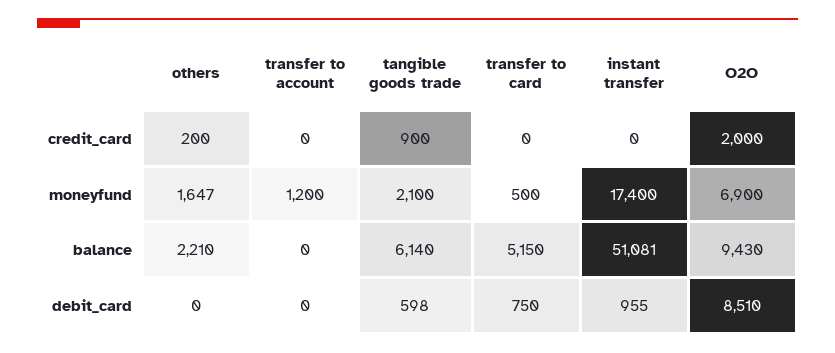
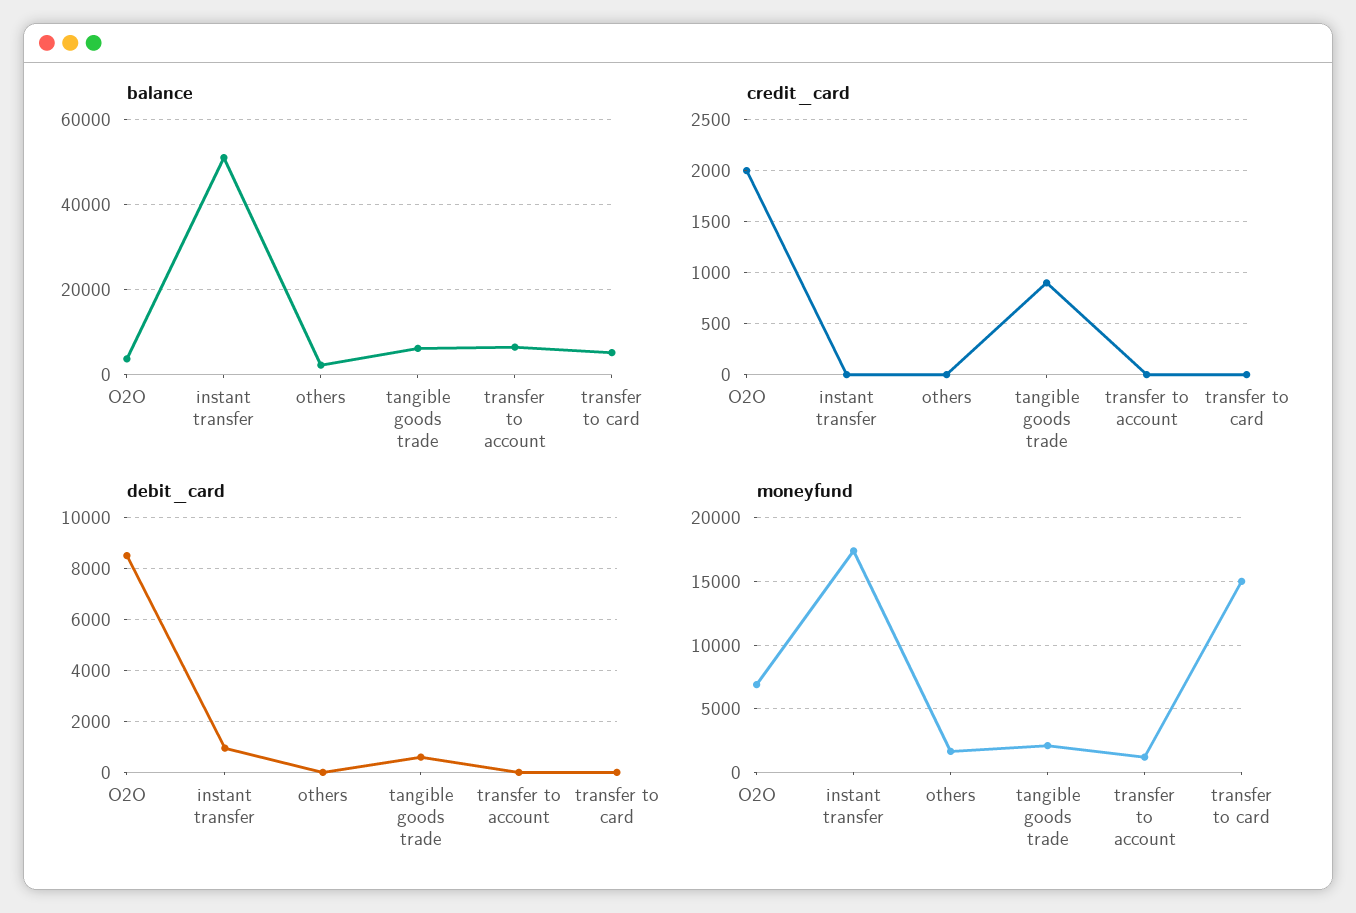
credit_card, others: 200 -> 0
moneyfund, transfer to card: 500 -> 15000
balance, transfer to account: 0 -> 6000
balance, O2O: 9430 -> 4000
debit_card, transfer to card: 750 -> 0

